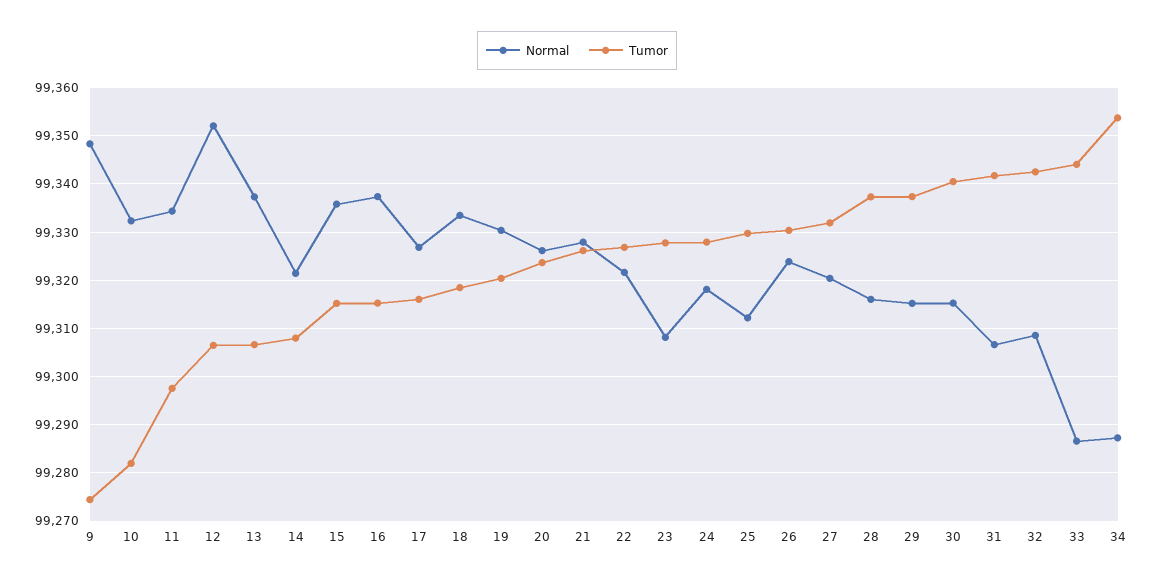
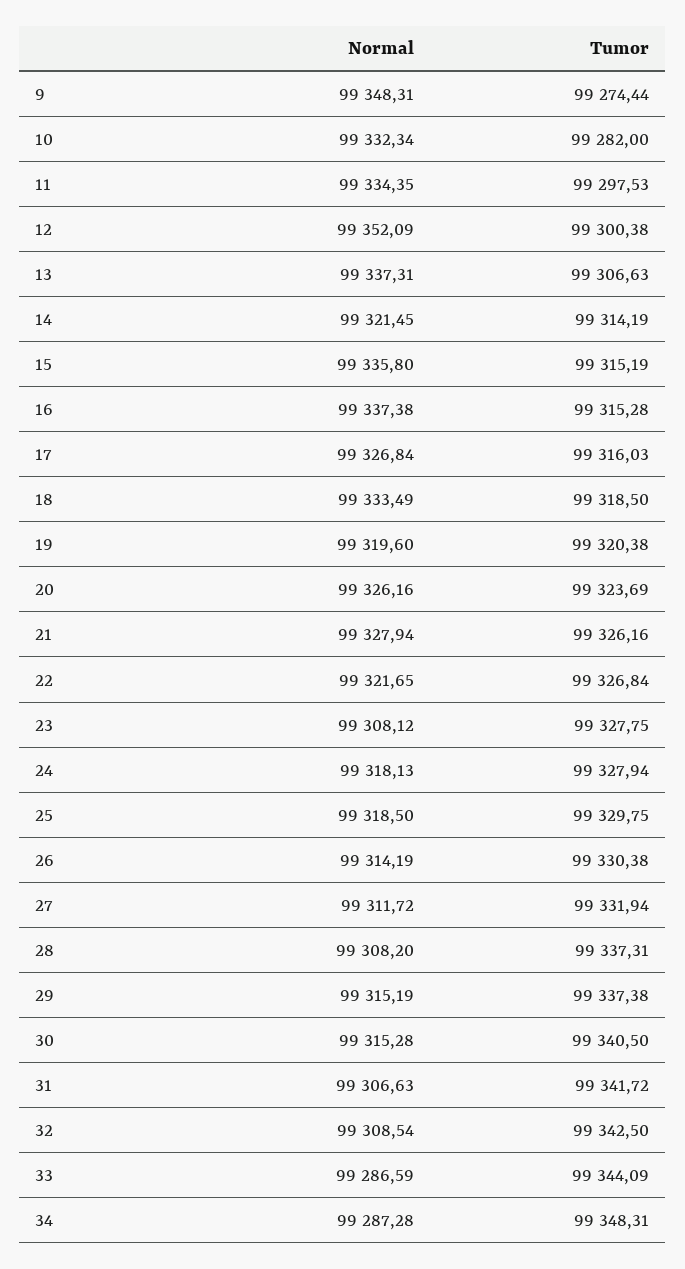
Tumor, 12: 99306 -> 99300.38
Tumor, 14: 99308 -> 99314.19
Normal, 19: 99330 -> 99319.6
Normal, 25: 99312 -> 99318.5
Normal, 26: 99324 -> 99314.19
Normal, 27: 99320 -> 99311.72
Normal, 28: 99316 -> 99308.2
Tumor, 34: 99354 -> 99348.31

